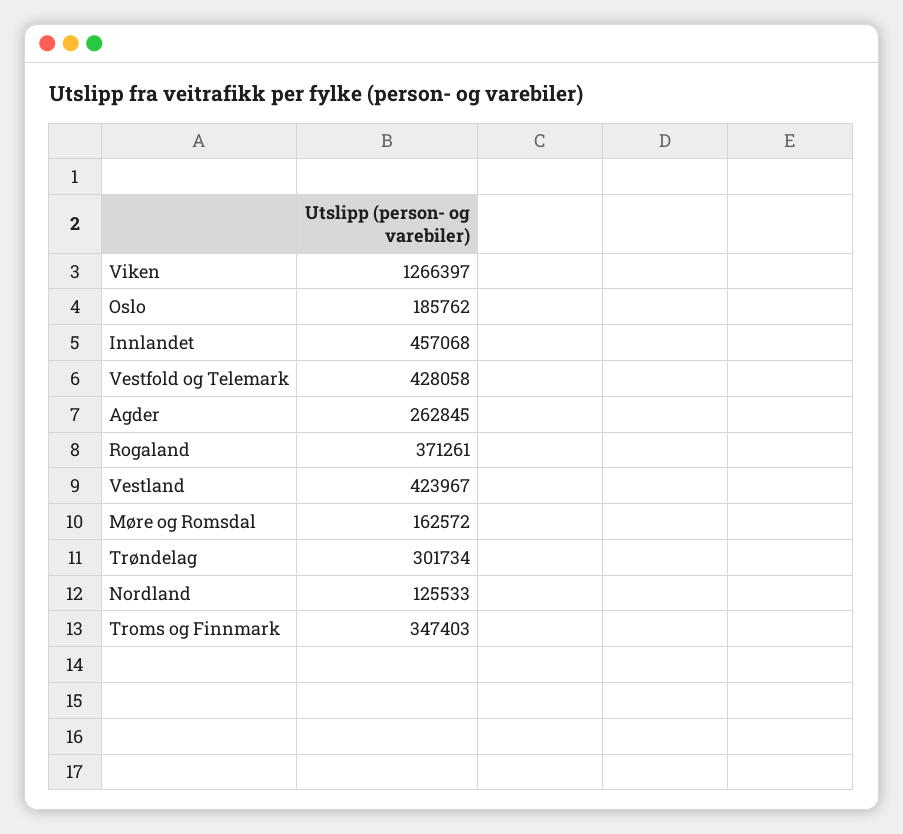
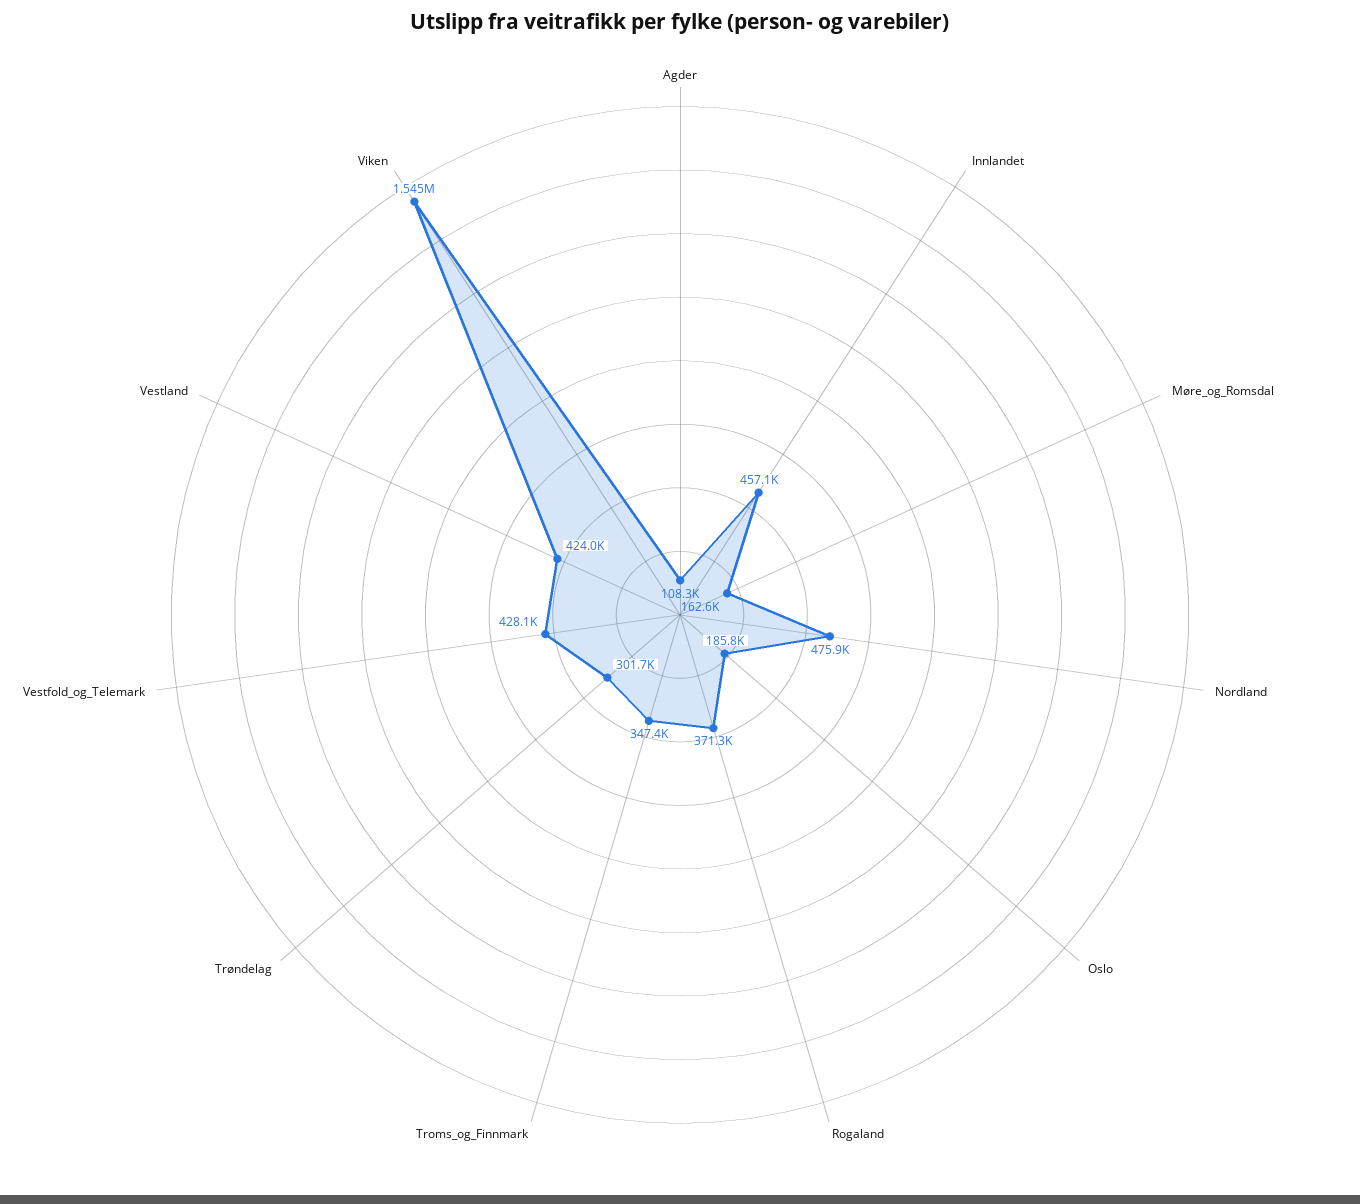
Viken: 1266397 -> 1545000
Agder: 262845 -> 108300
Nordland: 125533 -> 475900

